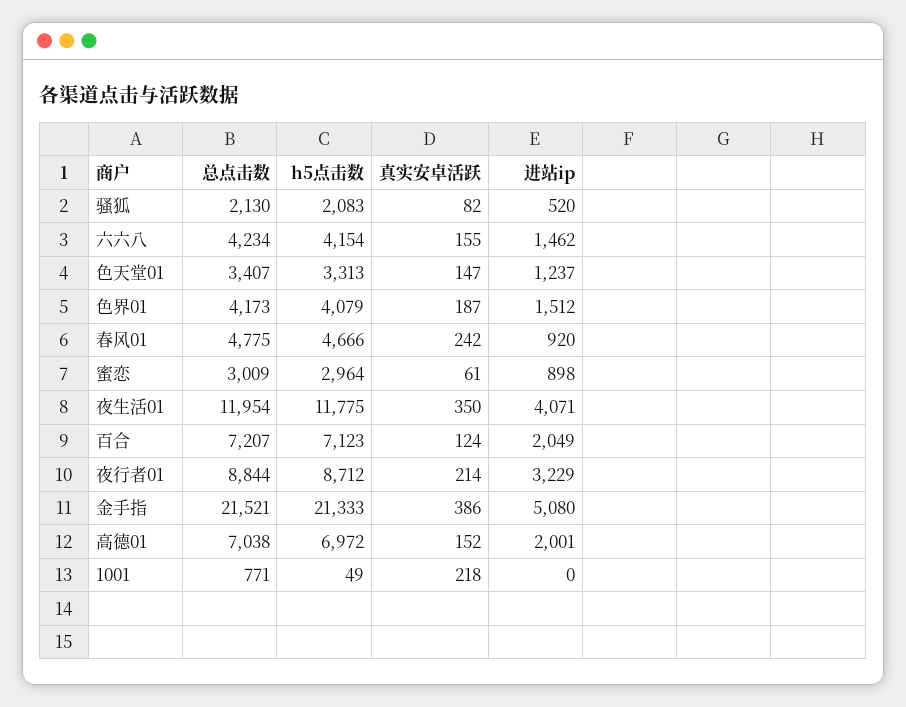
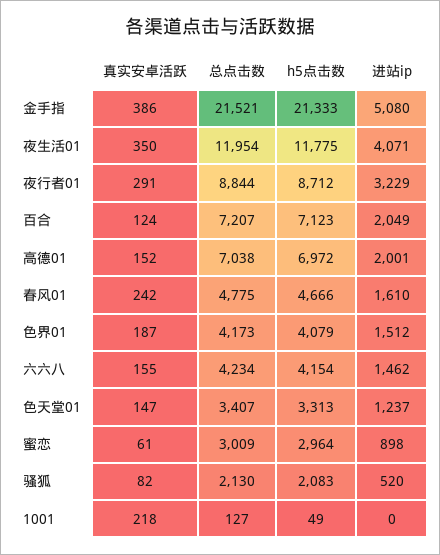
进站ip, 春风01: 920 -> 1610
真实安卓活跃, 夜行者01: 214 -> 291
总点击数, 1001: 771 -> 127

